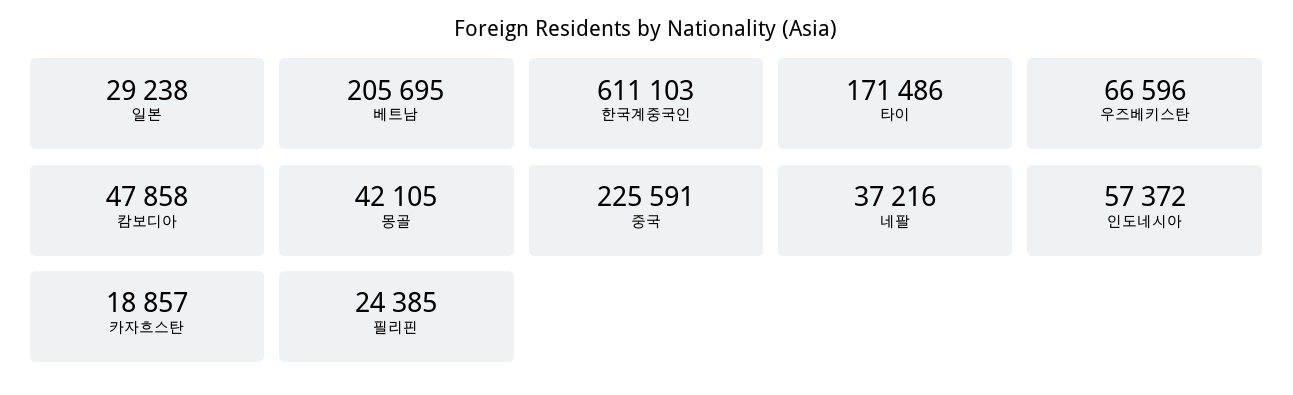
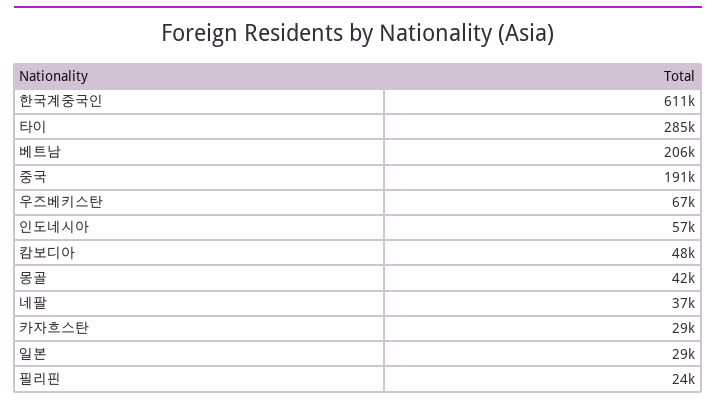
타이: 171486 -> 285000
중국: 225591 -> 191000
카자흐스탄: 18857 -> 29000

